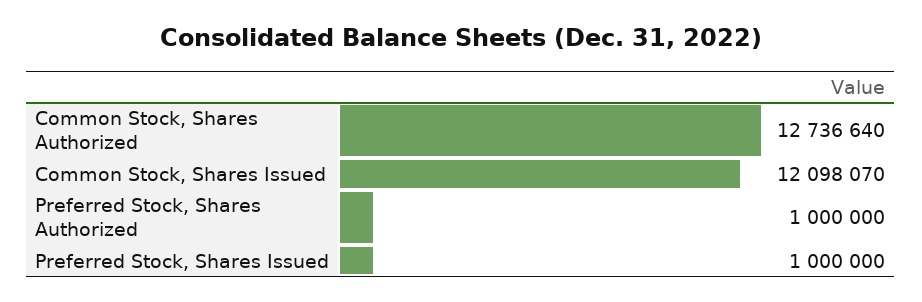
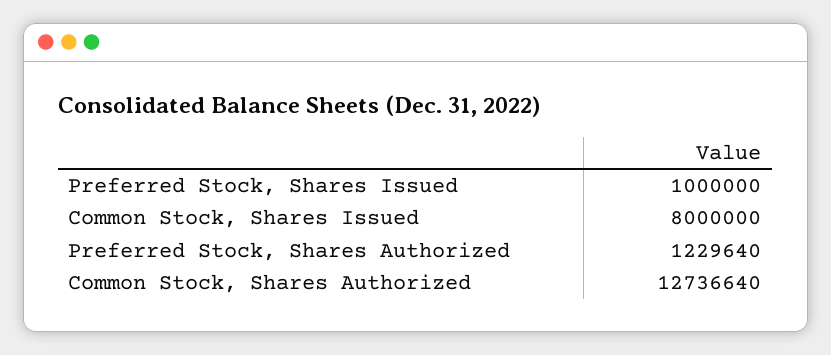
Common Stock, Shares Issued: 12098070 -> 8000000
Preferred Stock, Shares Authorized: 1000000 -> 1229640

